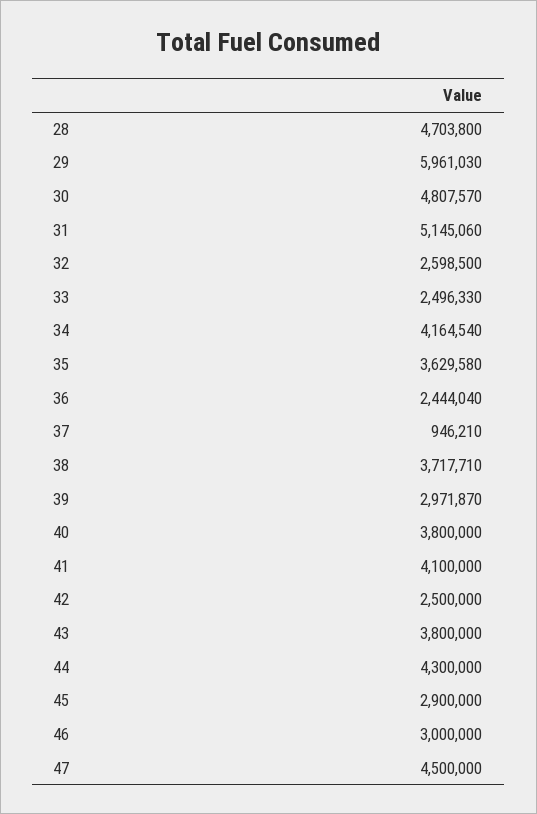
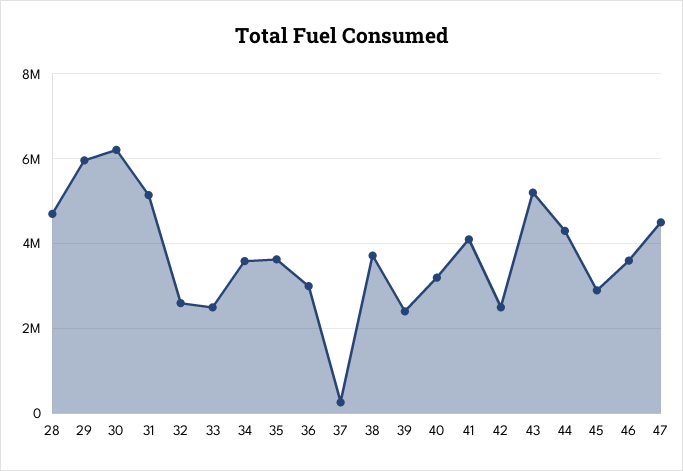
30: 4807570 -> 6200000
34: 4164540 -> 3600000
36: 2444040 -> 3000000
37: 946210 -> 200000
39: 2971870 -> 2400000
40: 3800000 -> 3200000
43: 3800000 -> 5200000
46: 3000000 -> 3600000

